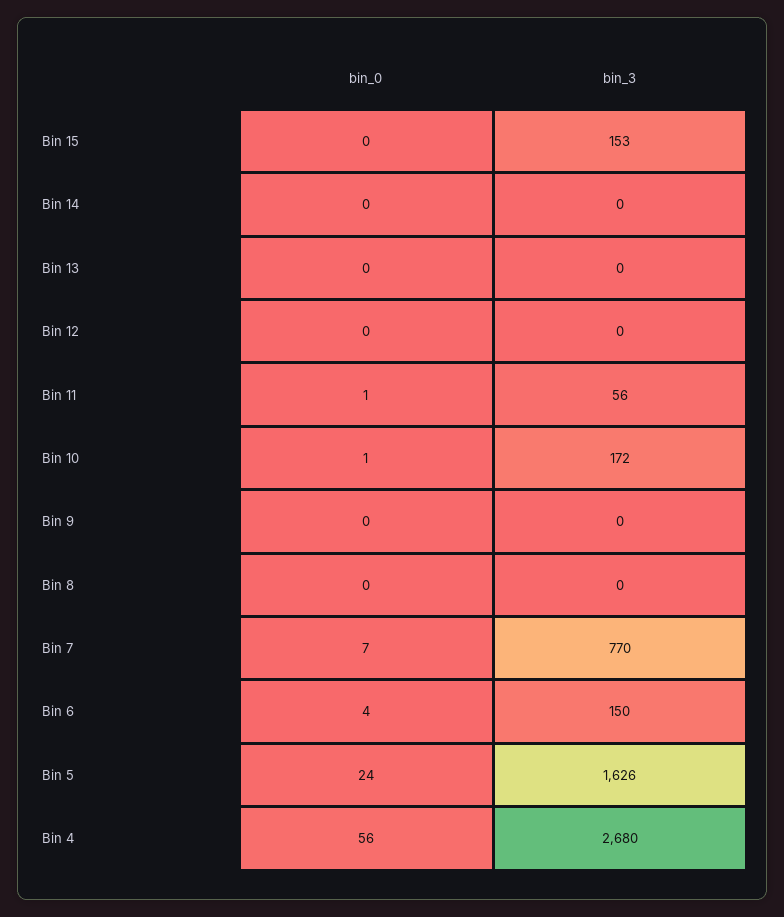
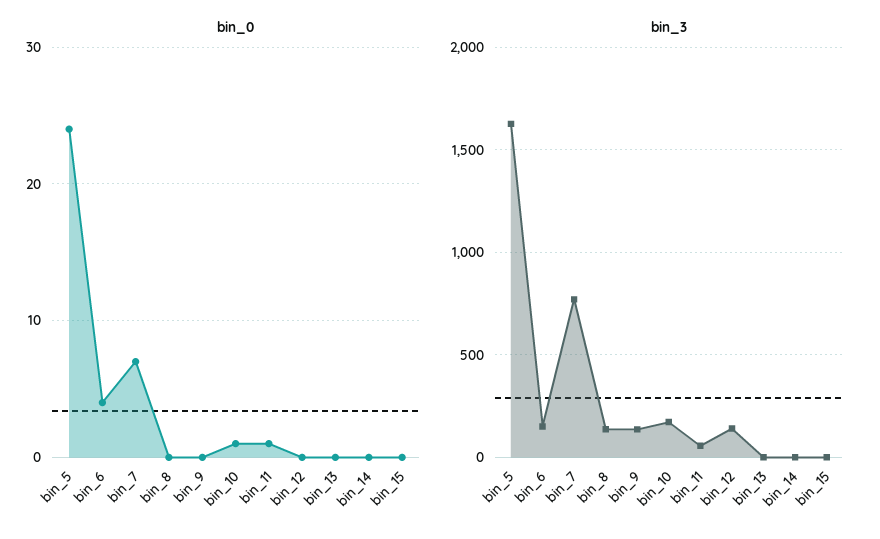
bin_3, Bin 15: 153 -> 0
bin_3, Bin 12: 0 -> 150
bin_3, Bin 9: 0 -> 150
bin_3, Bin 8: 0 -> 150
bin_0, Bin 4: 56 -> none
bin_3, Bin 4: 2680 -> none

